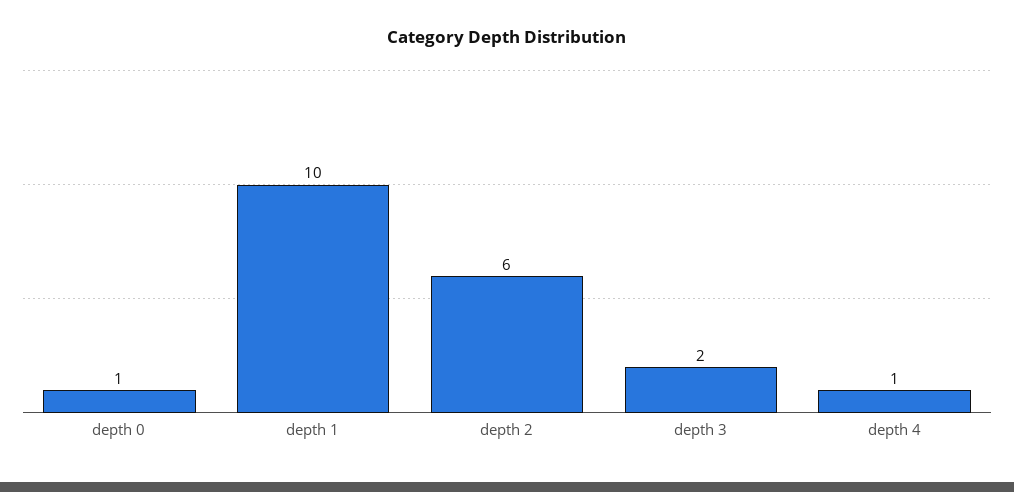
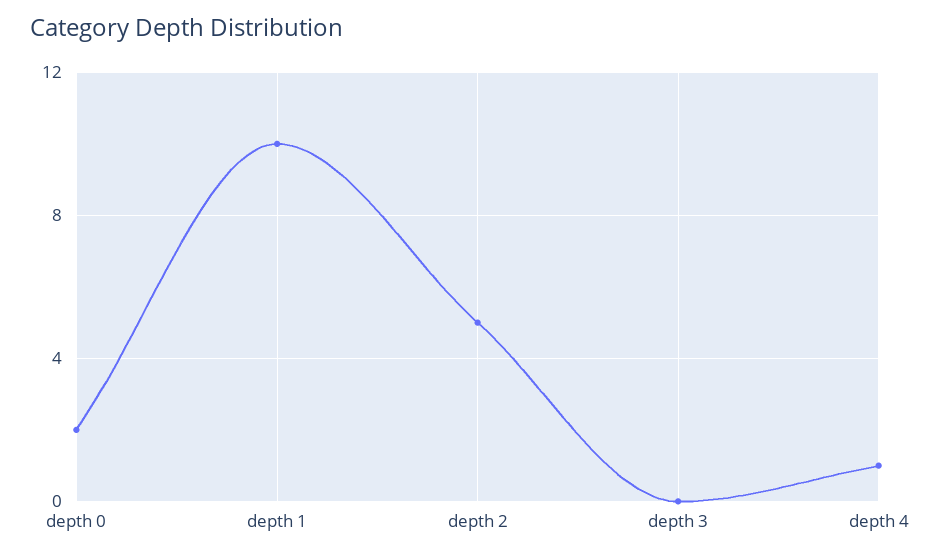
depth 0: 1 -> 2
depth 2: 6 -> 5
depth 3: 2 -> 0

